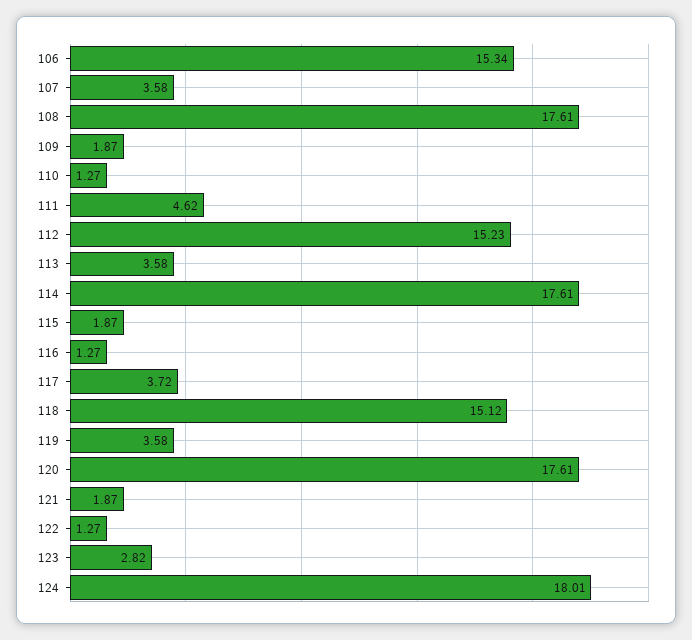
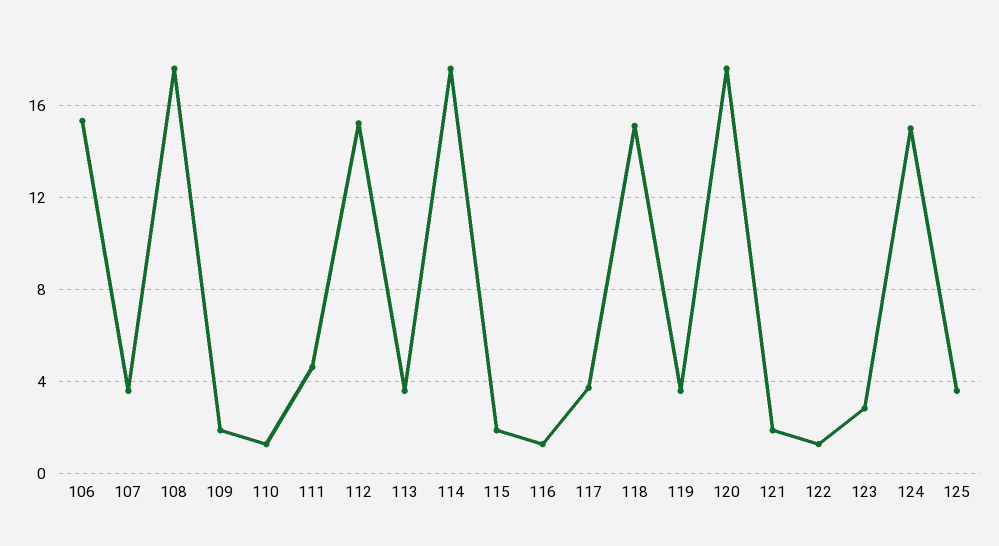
124: 18.01 -> 15
125: none -> 3.5

